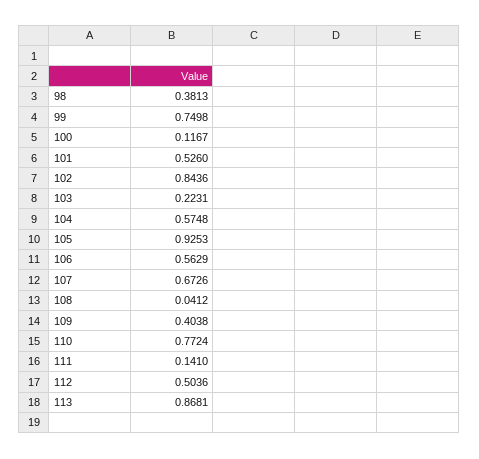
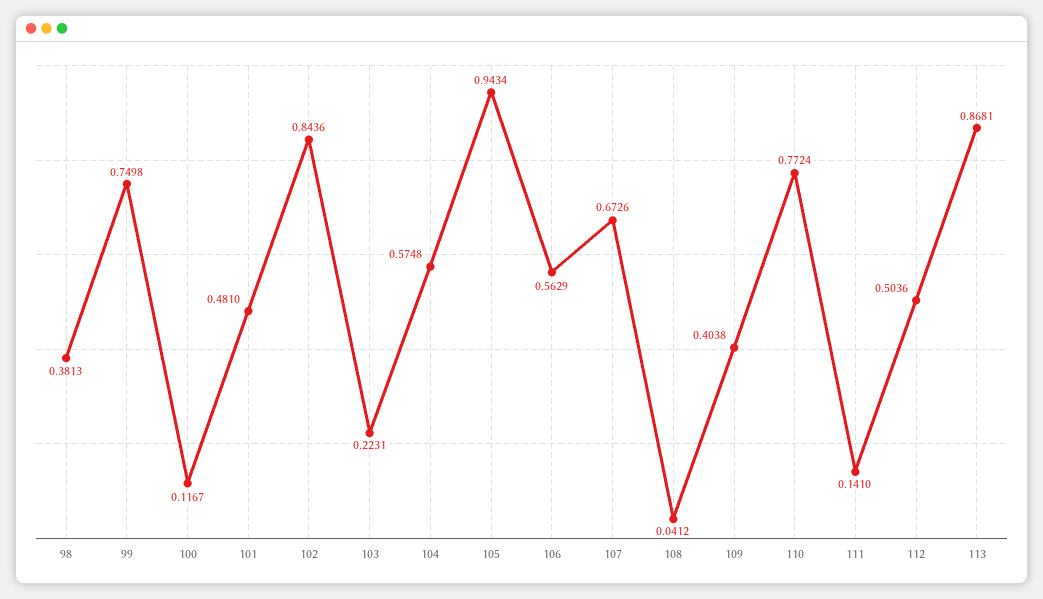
101: 0.526 -> 0.481
105: 0.9253 -> 0.9434

